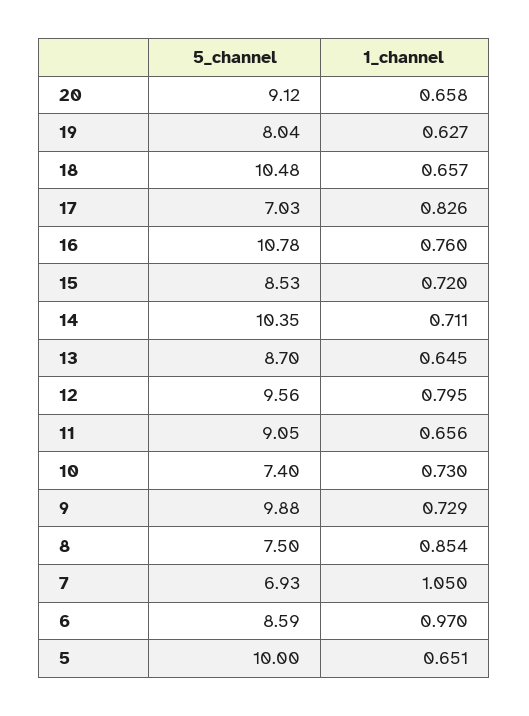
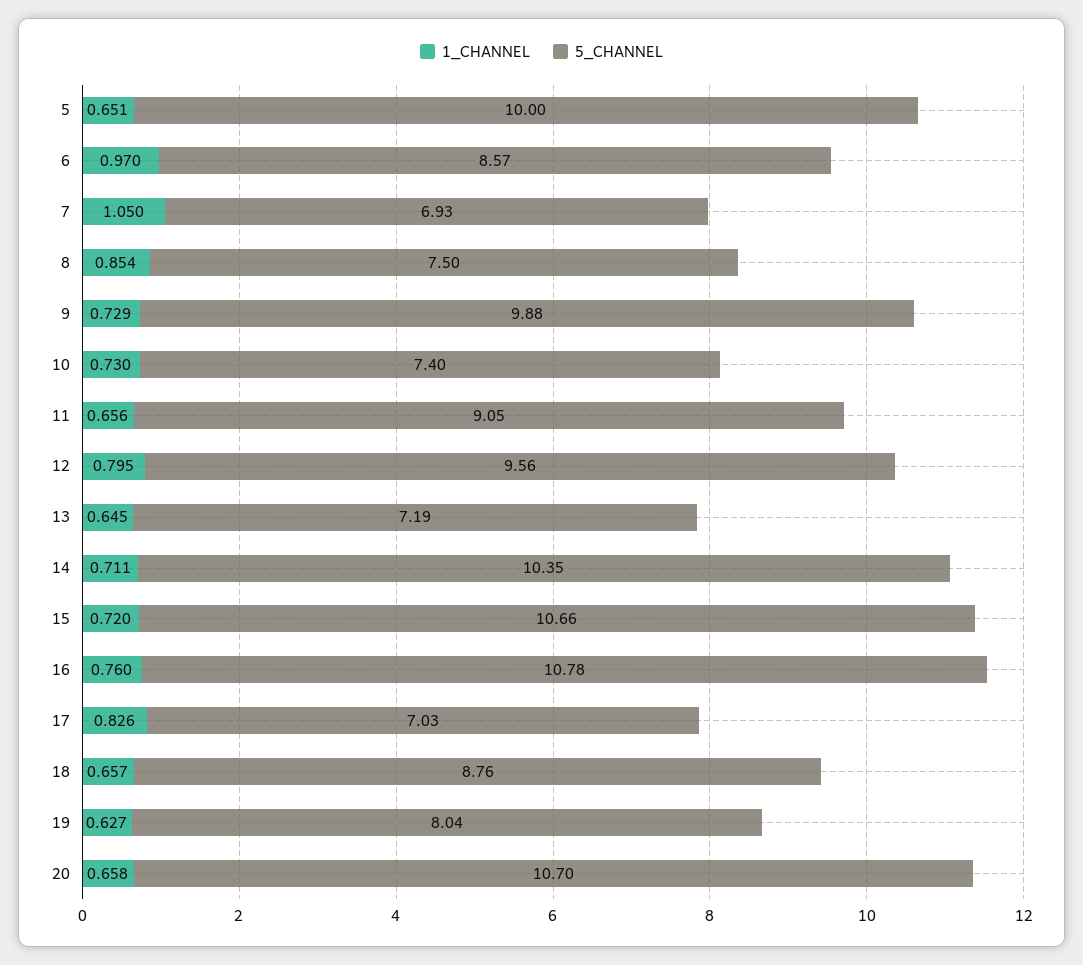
5_channel, 20: 9.12 -> 10.7
5_channel, 18: 10.48 -> 8.76
5_channel, 15: 8.53 -> 10.66
5_channel, 13: 8.7 -> 7.19
5_channel, 6: 8.59 -> 8.57

